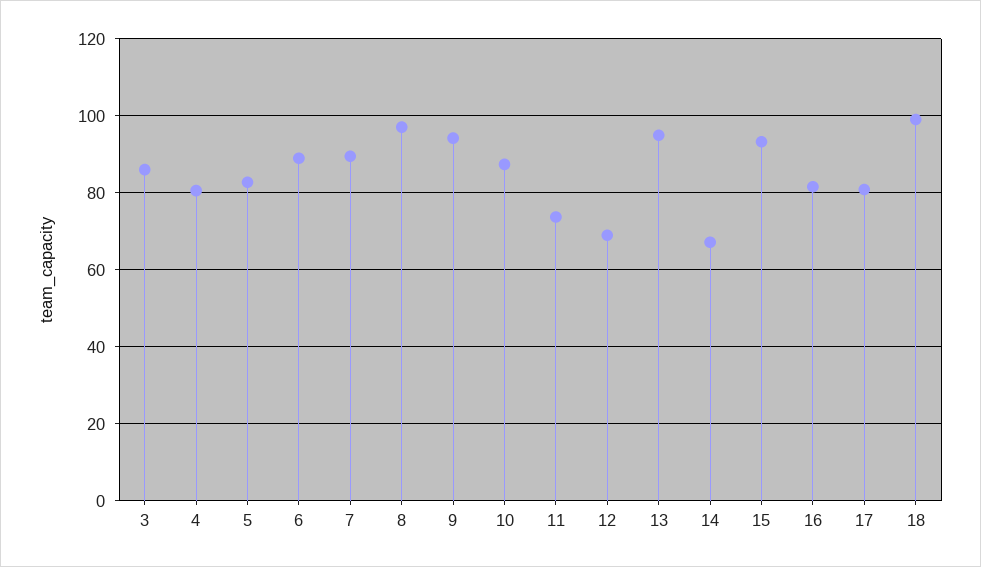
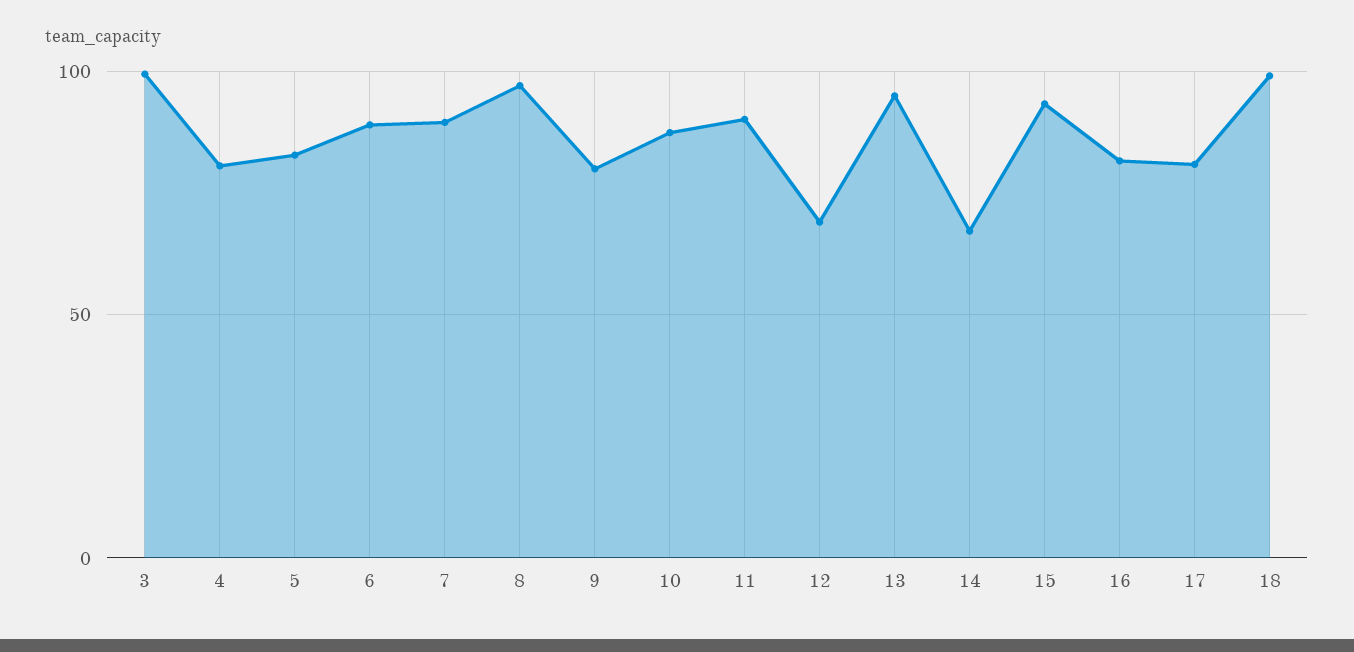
3: 86 -> 100
9: 94 -> 80
11: 74 -> 90

